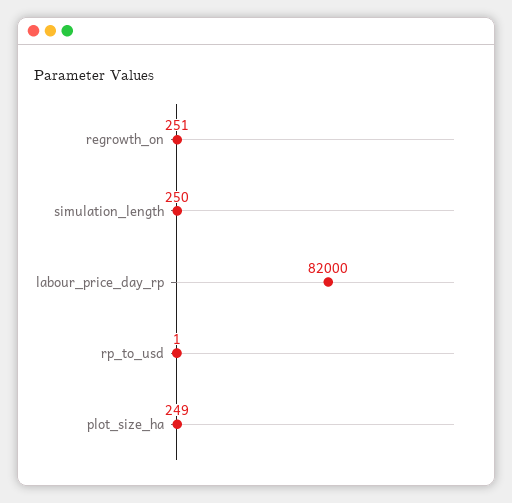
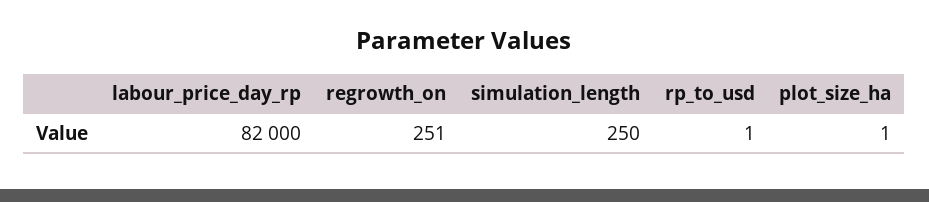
plot_size_ha: 249 -> 1

